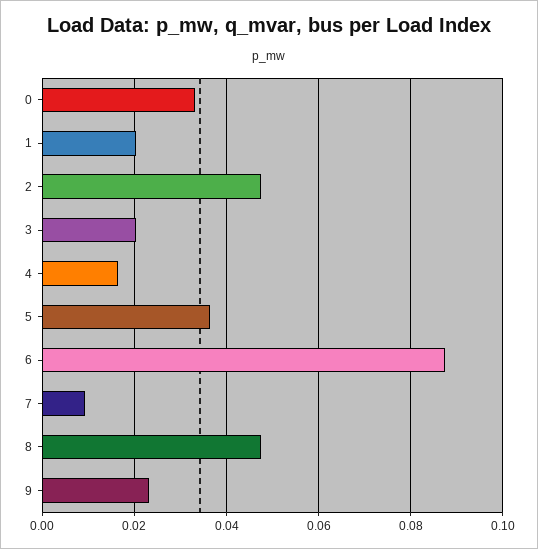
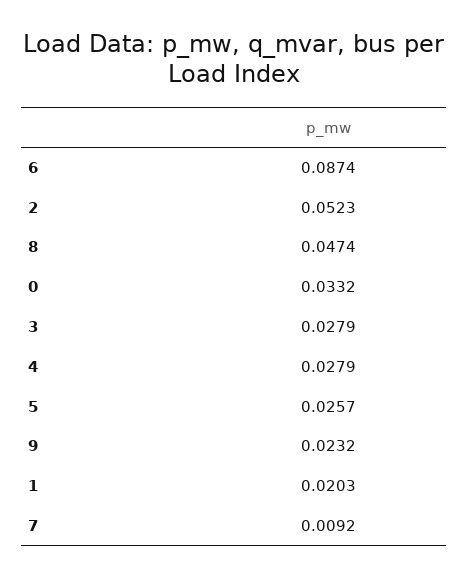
2: 0.048 -> 0.0523
3: 0.02 -> 0.0279
4: 0.016 -> 0.0279
5: 0.036 -> 0.0257

